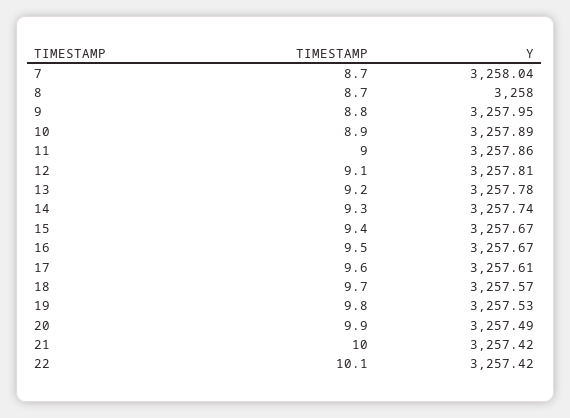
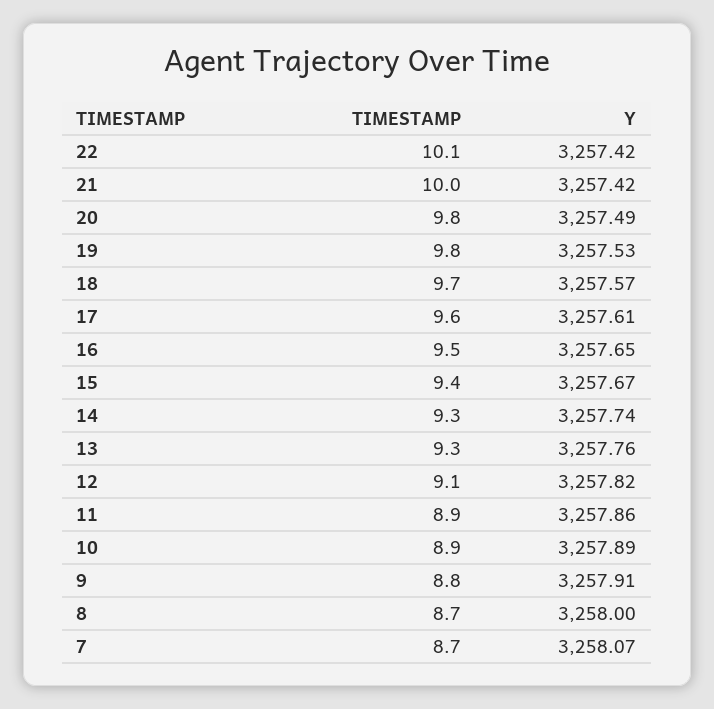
Y, 7: 3258.04 -> 3258.07
Y, 9: 3257.95 -> 3257.91
TIMESTAMP, 11: 9 -> 8.9
Y, 12: 3257.81 -> 3257.82
TIMESTAMP, 13: 9.2 -> 9.3
Y, 13: 3257.78 -> 3257.76
Y, 16: 3257.67 -> 3257.65
TIMESTAMP, 20: 9.9 -> 9.8

